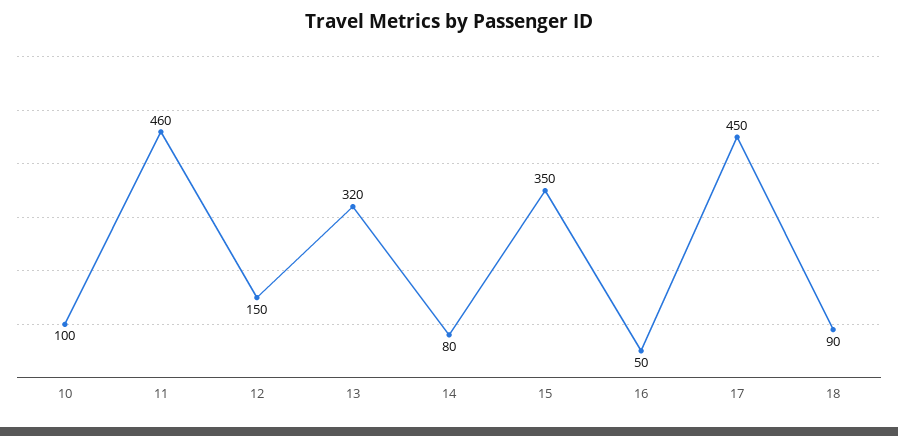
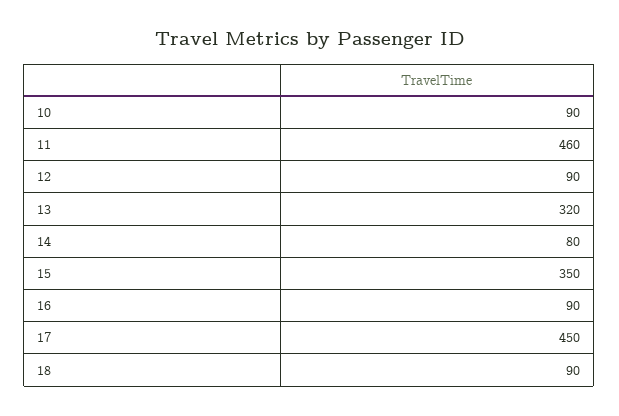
10: 100 -> 90
12: 150 -> 90
16: 50 -> 90

